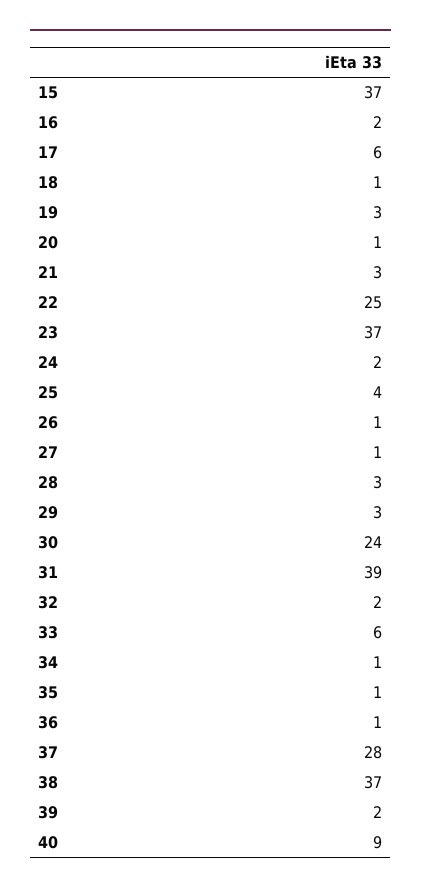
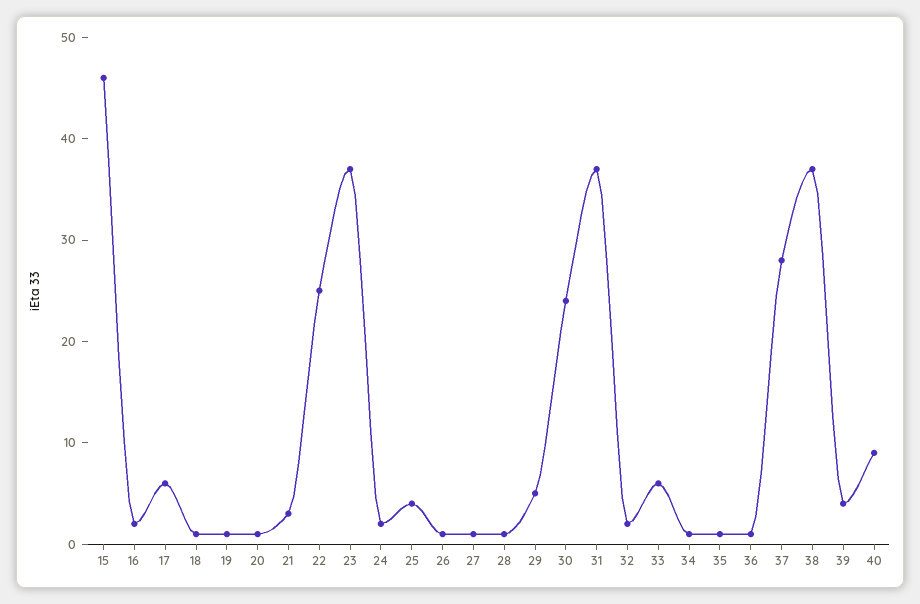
15: 37 -> 46
19: 3 -> 1
28: 3 -> 1
29: 3 -> 5
31: 39 -> 37
39: 2 -> 4

